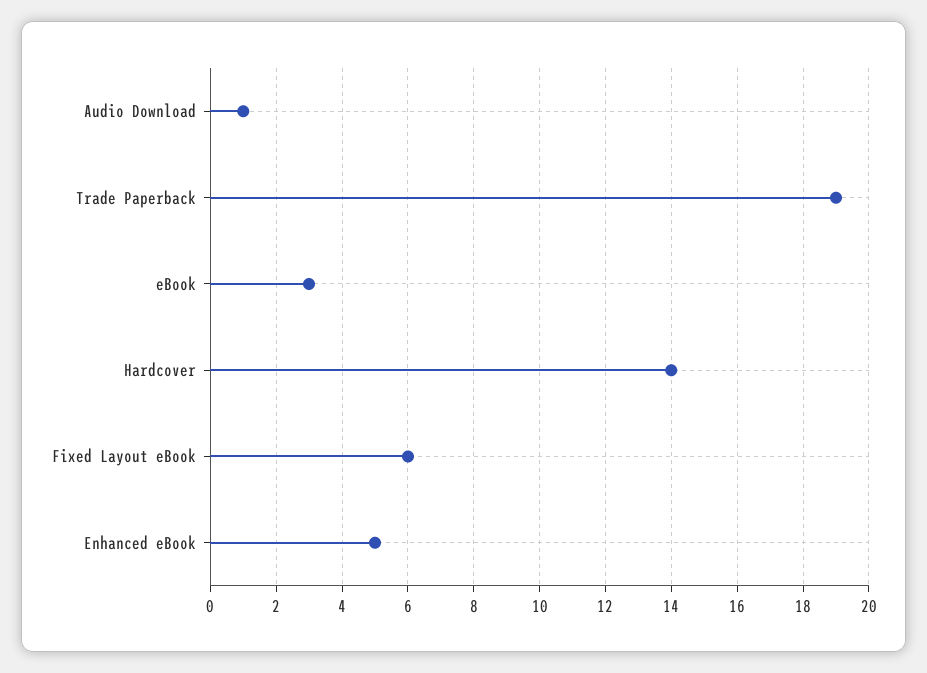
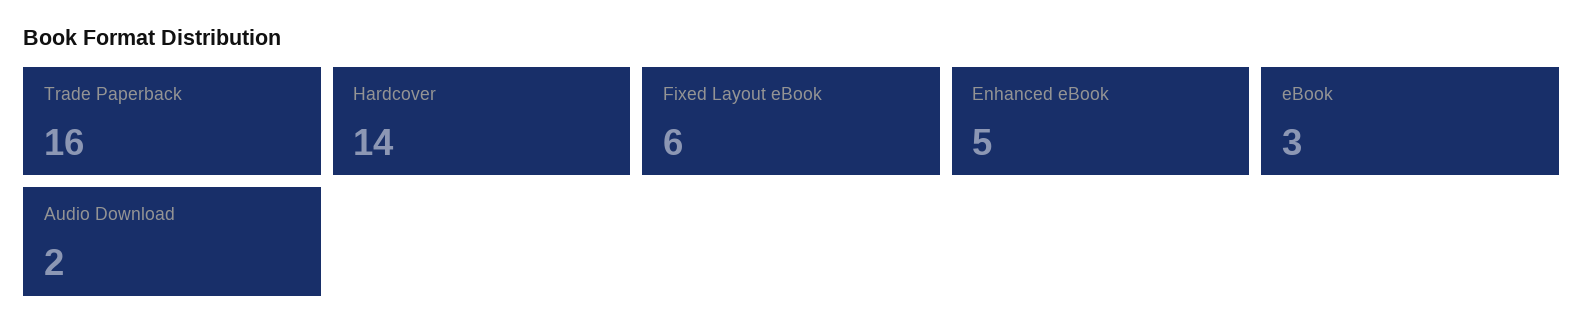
Audio Download: 1 -> 2
Trade Paperback: 19 -> 16

